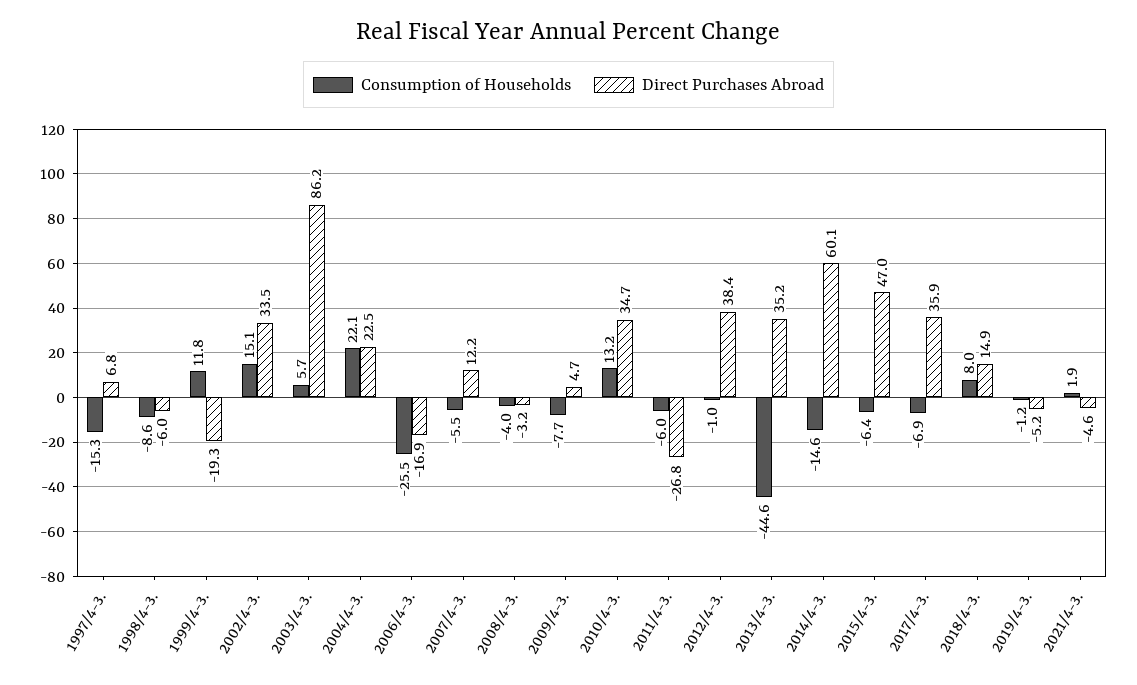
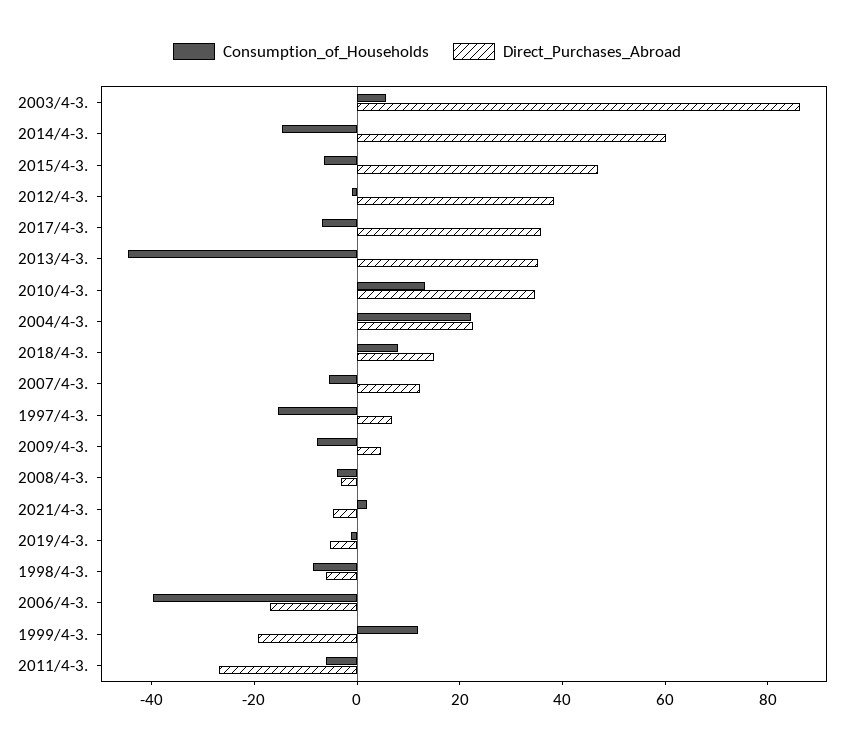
Consumption of Households, 2002/4-3.: 15.1 -> none
Direct Purchases Abroad, 2002/4-3.: 33.5 -> none
Consumption of Households, 2006/4-3.: -25.5 -> -40

